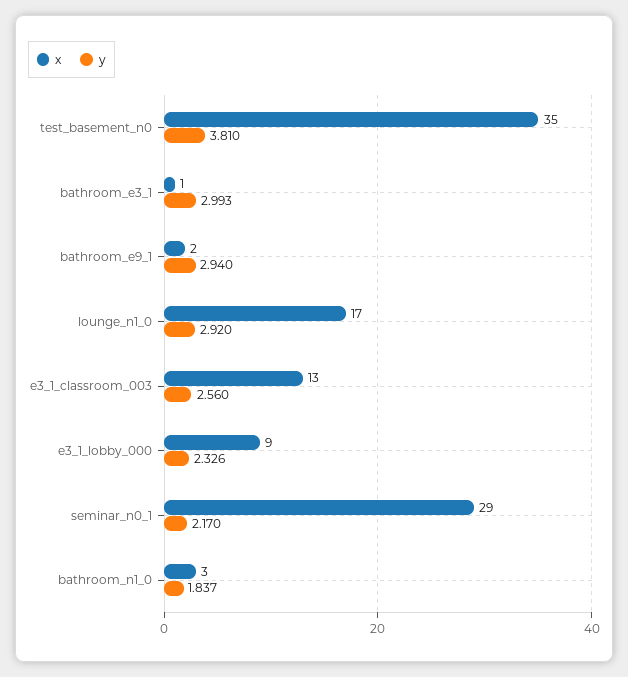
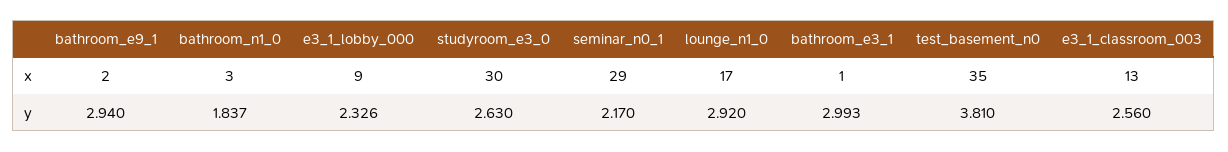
x, studyroom_e3_0: none -> 30
y, studyroom_e3_0: none -> 2.63

